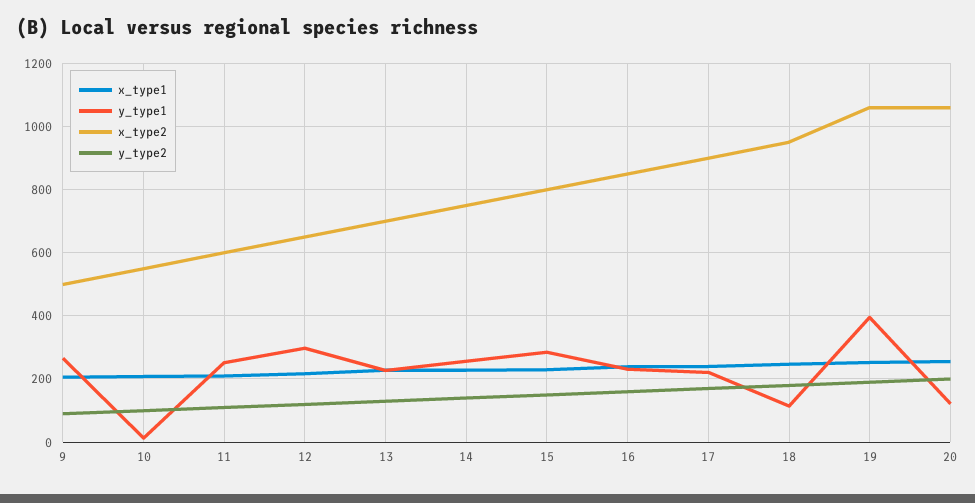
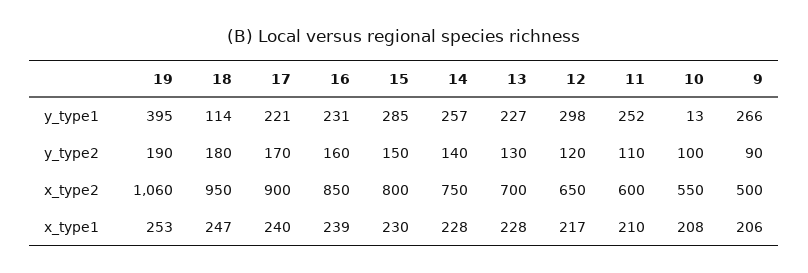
x_type1, 20: 260 -> none
y_type1, 20: 120 -> none
x_type2, 20: 1060 -> none
y_type2, 20: 200 -> none

